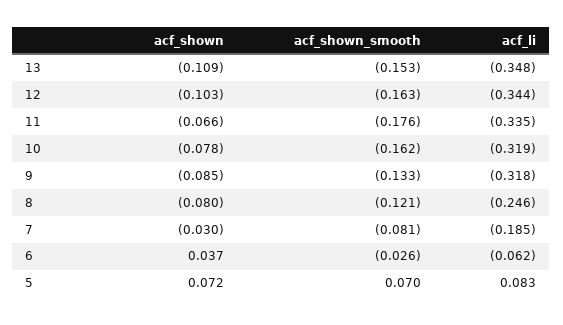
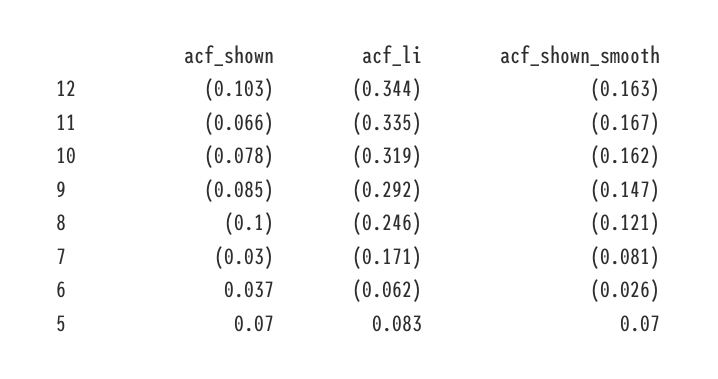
acf_shown, 13: -0.109 -> none
acf_shown_smooth, 13: -0.153 -> none
acf_li, 13: -0.348 -> none
acf_shown_smooth, 11: -0.176 -> -0.167
acf_shown_smooth, 9: -0.133 -> -0.147
acf_li, 9: -0.318 -> -0.292
acf_shown, 8: -0.08 -> -0.1
acf_li, 7: -0.185 -> -0.171
acf_shown, 5: 0.072 -> 0.07

